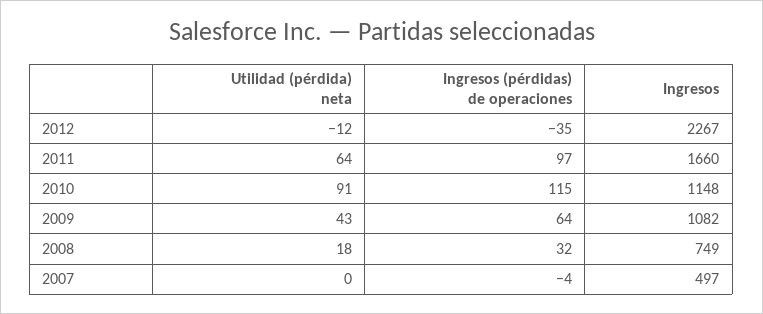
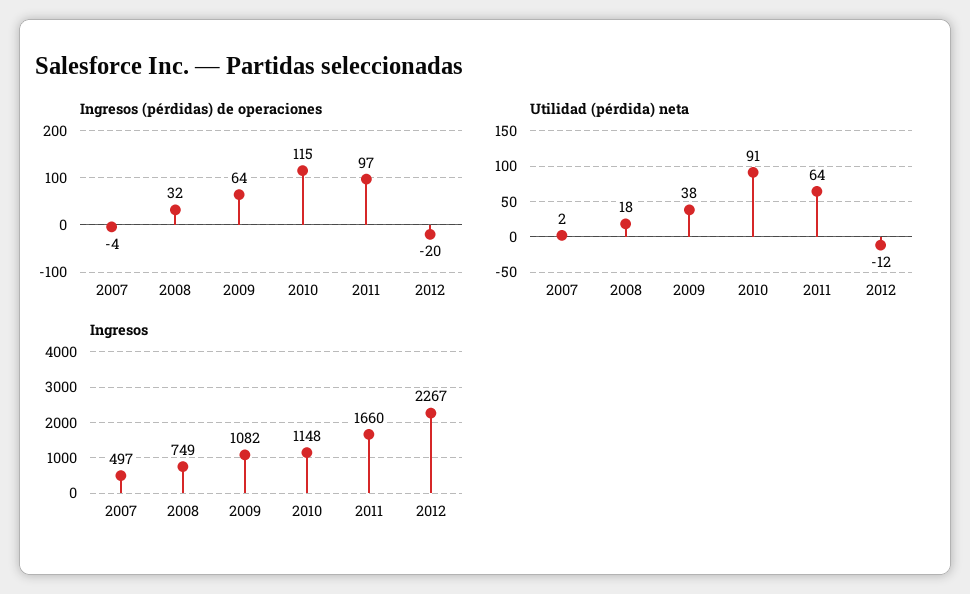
Ingresos (pérdidas) de operaciones, 2012: -35 -> -20
Utilidad (pérdida) neta, 2009: 43 -> 38
Utilidad (pérdida) neta, 2007: 0 -> 2

